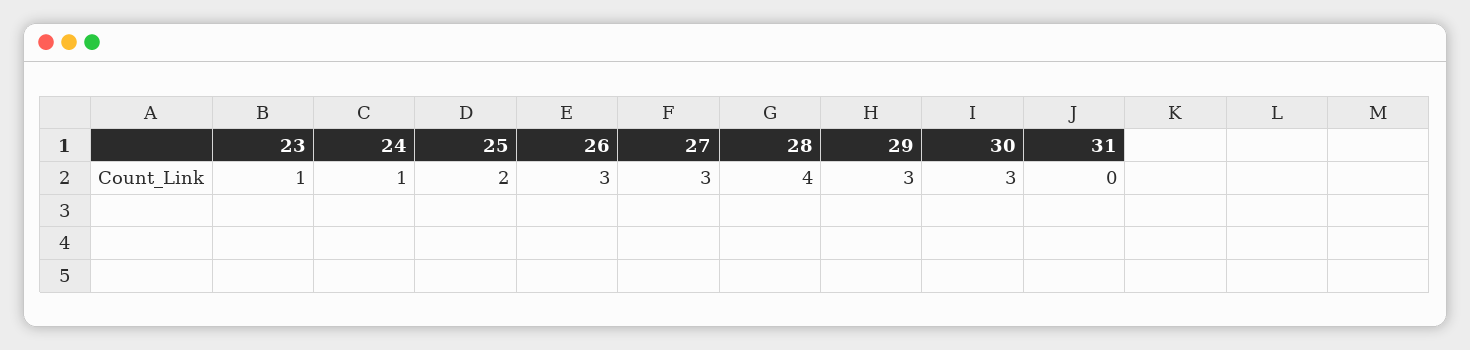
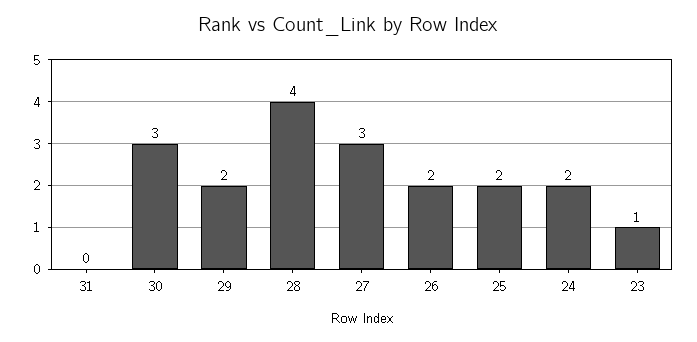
24: 1 -> 2
26: 3 -> 2
29: 3 -> 2

